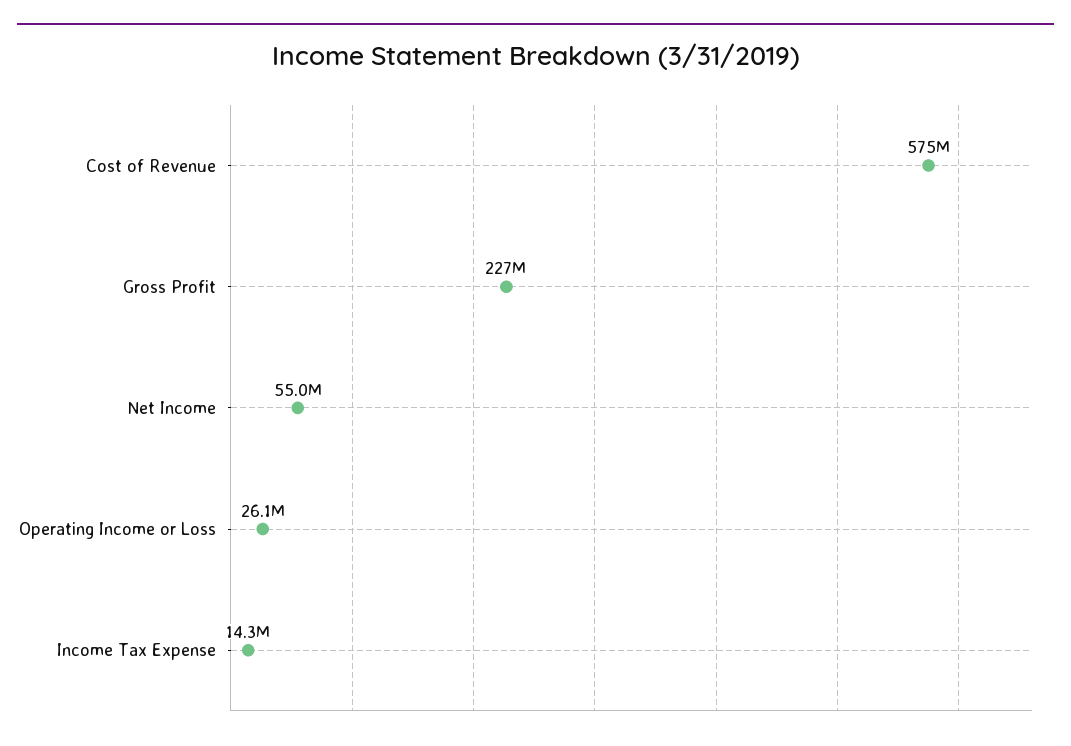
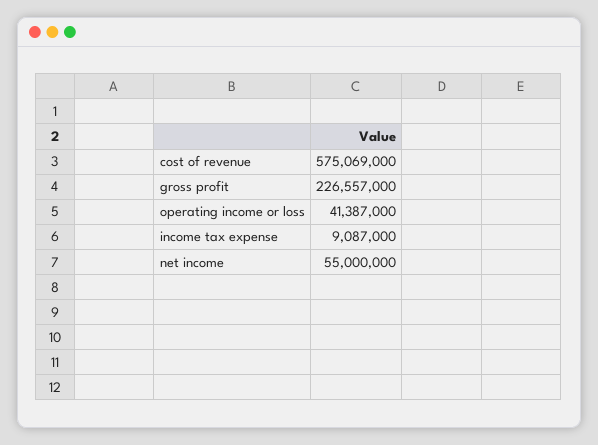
Operating Income or Loss: 26100000 -> 41387000
Income Tax Expense: 14300000 -> 9087000

